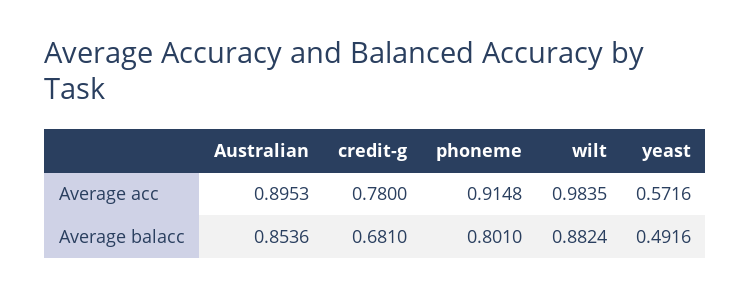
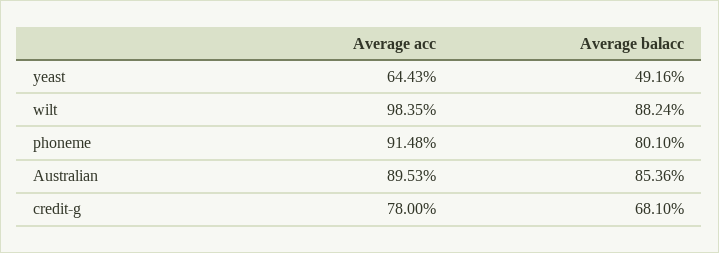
yeast, Average acc: 0.5716 -> 0.6443

